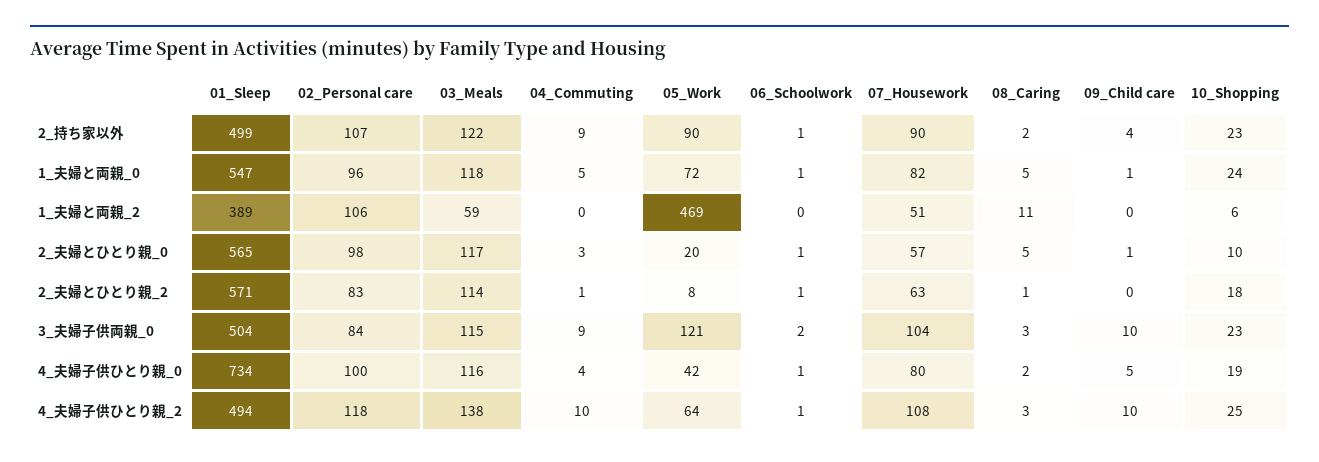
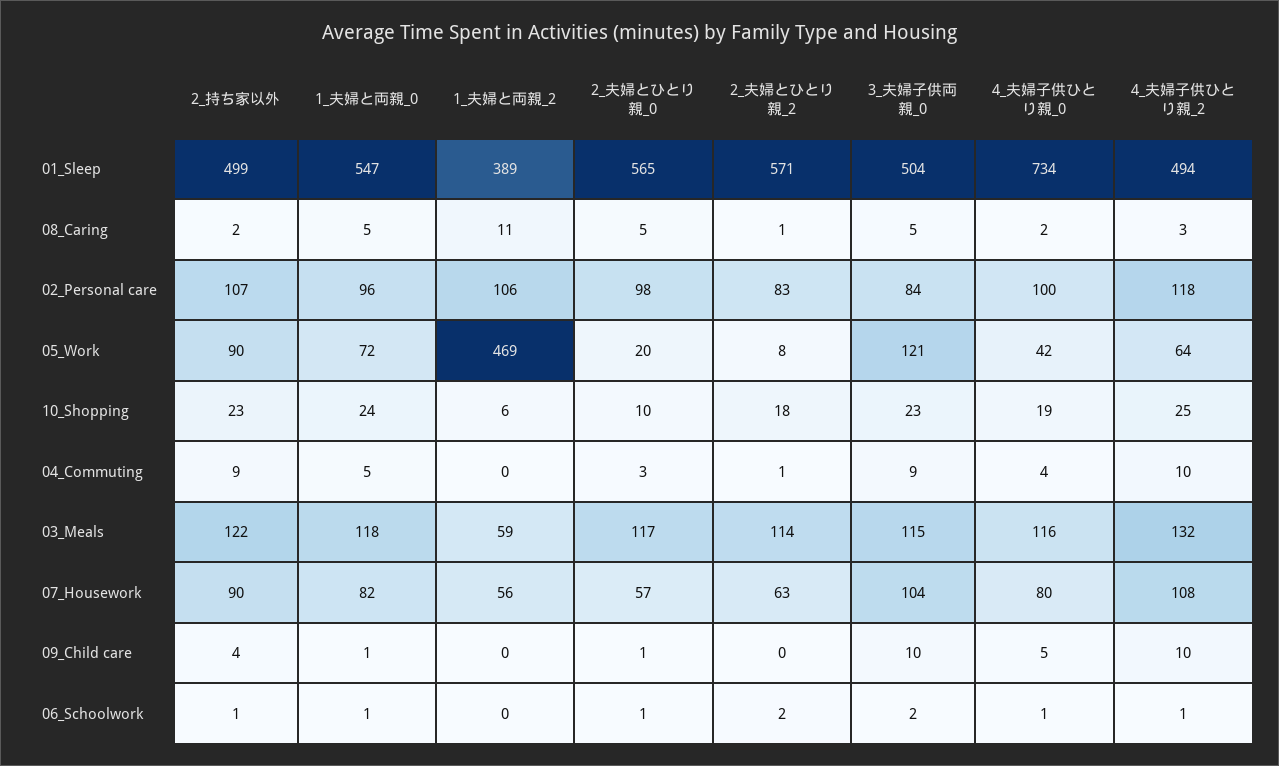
07_Housework, 1_夫婦と両親_2: 51 -> 56
06_Schoolwork, 2_夫婦とひとり親_2: 1 -> 2
08_Caring, 3_夫婦子供両親_0: 3 -> 5
03_Meals, 4_夫婦子供ひとり親_2: 138 -> 132

